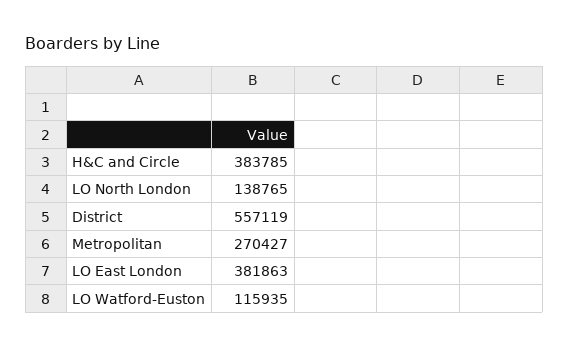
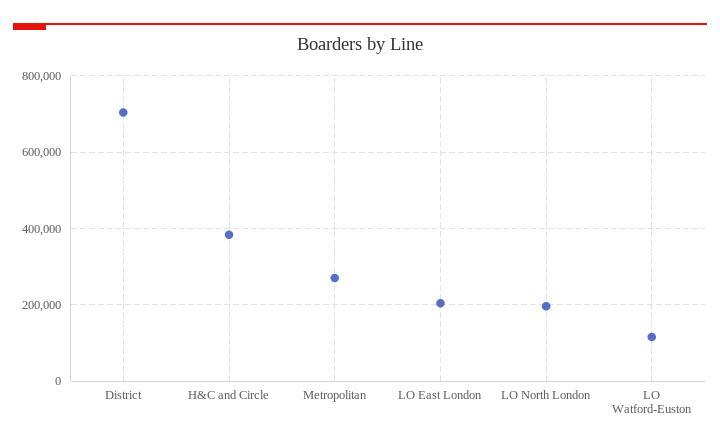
LO North London: 138765 -> 200000
District: 557119 -> 700000
LO East London: 381863 -> 200000

